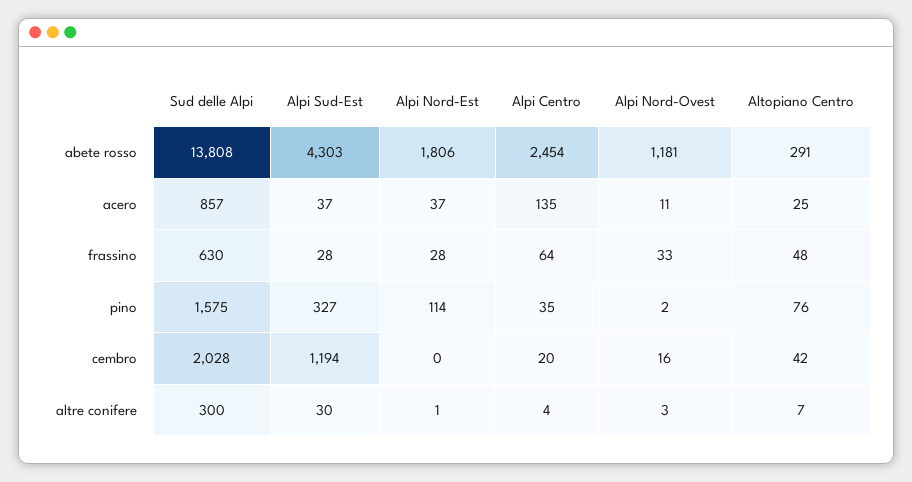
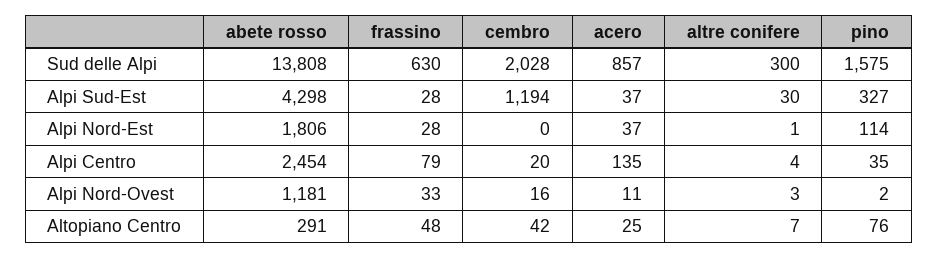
Alpi Sud-Est, abete rosso: 4303 -> 4298
Alpi Centro, frassino: 64 -> 79

